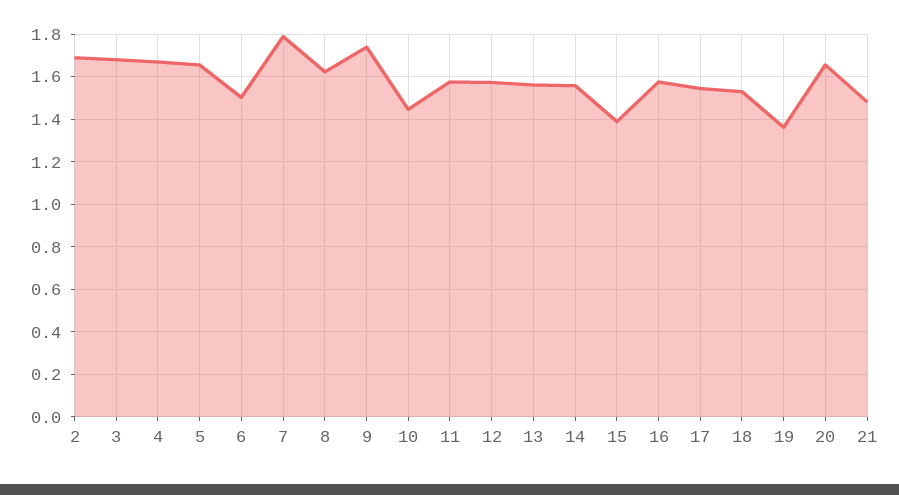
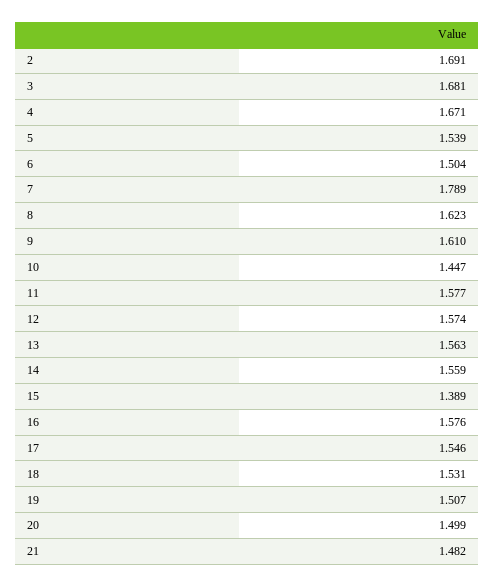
5: 1.65 -> 1.539
9: 1.75 -> 1.61
19: 1.35 -> 1.507
20: 1.65 -> 1.499

